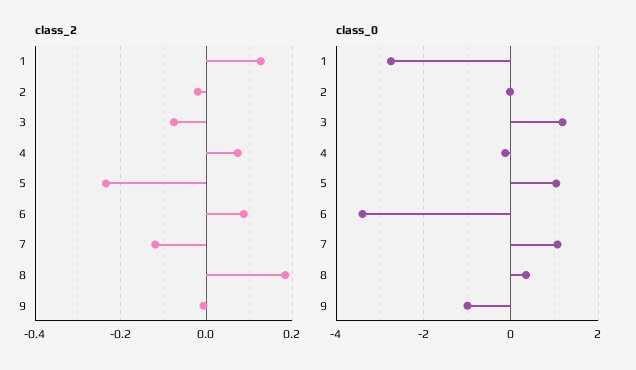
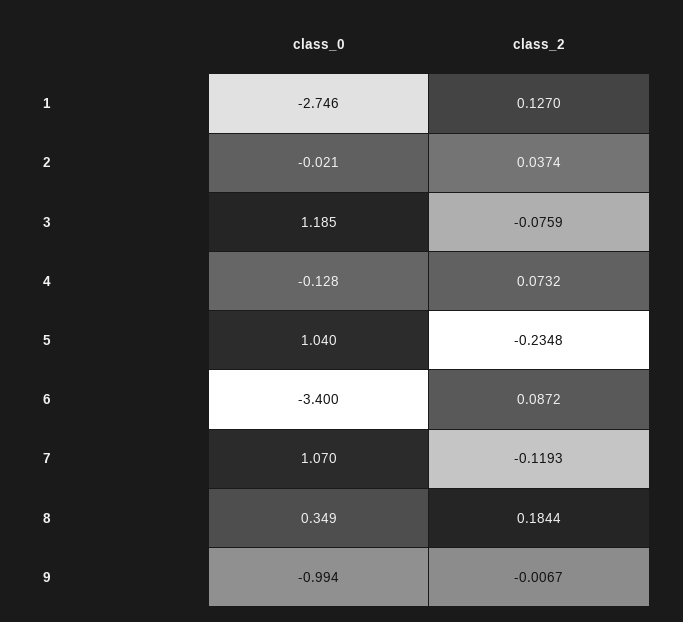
class_2, 2: -0.02 -> 0.0374

